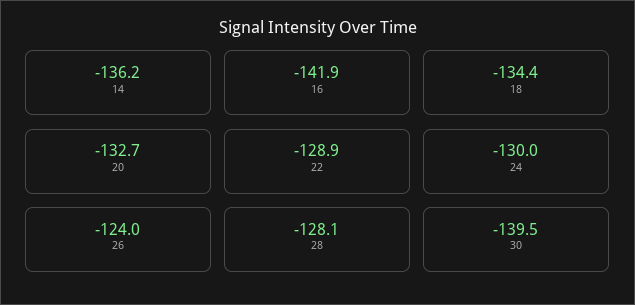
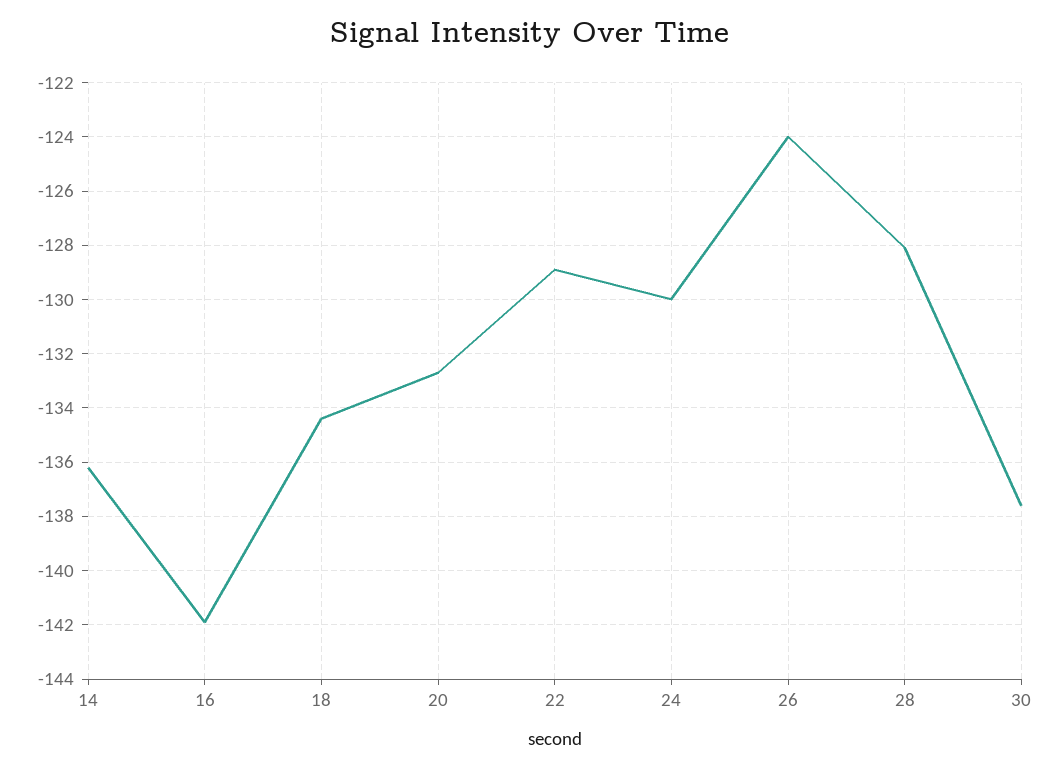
30: -139.5 -> -137.5

